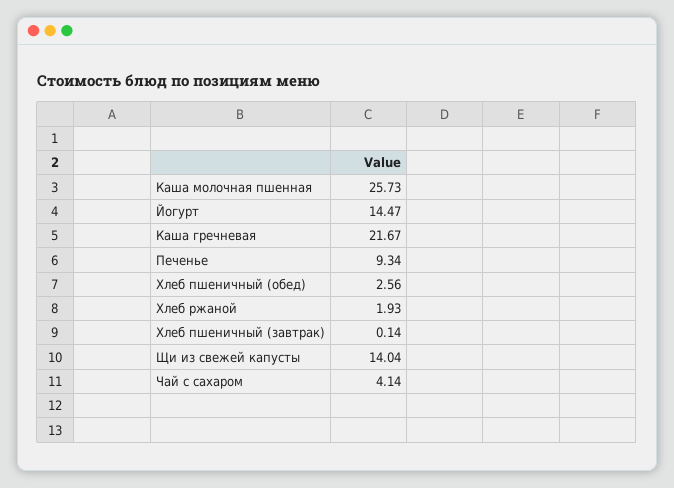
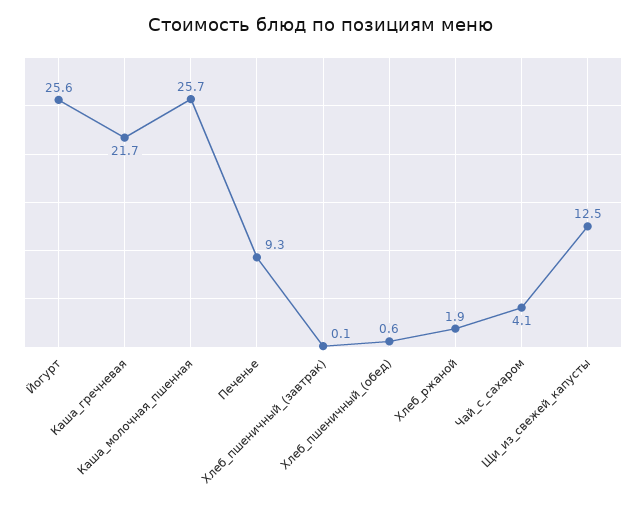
Йогурт: 14.47 -> 25.6
Хлеб пшеничный (обед): 2.56 -> 0.6
Щи из свежей капусты: 14.04 -> 12.5

